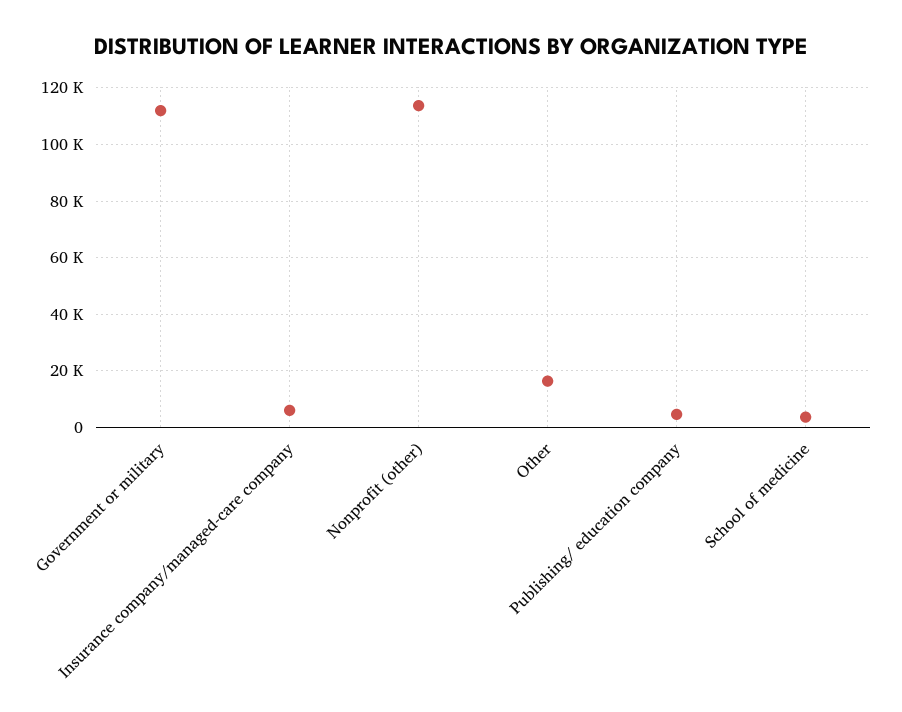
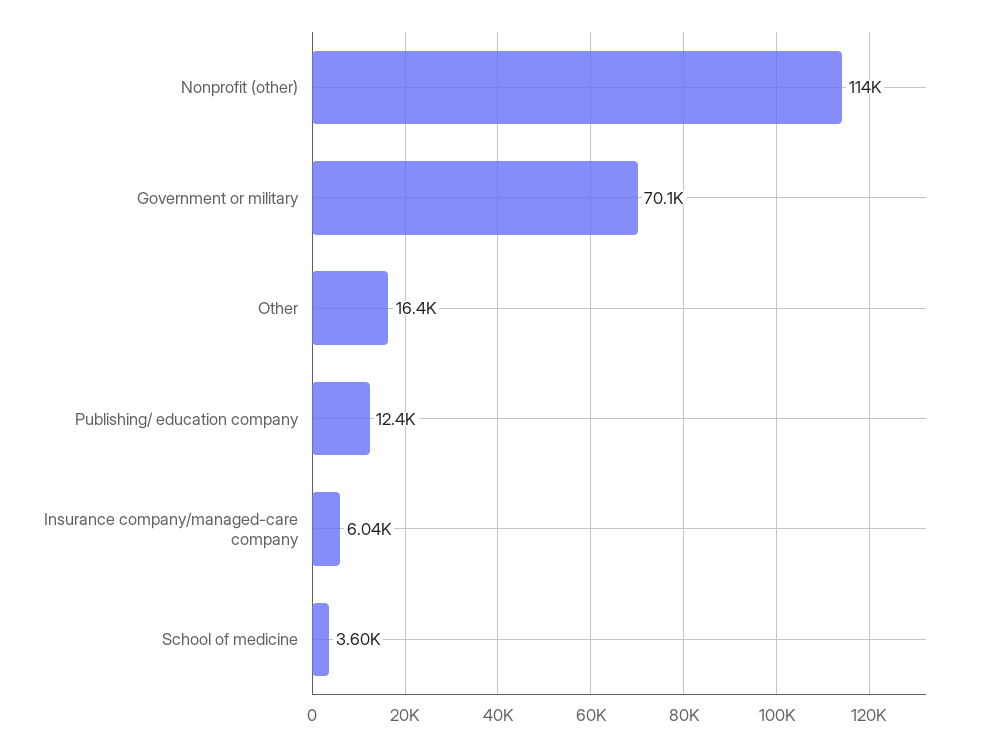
Government or military: 112500 -> 70100
Publishing/ education company: 5000 -> 12400

